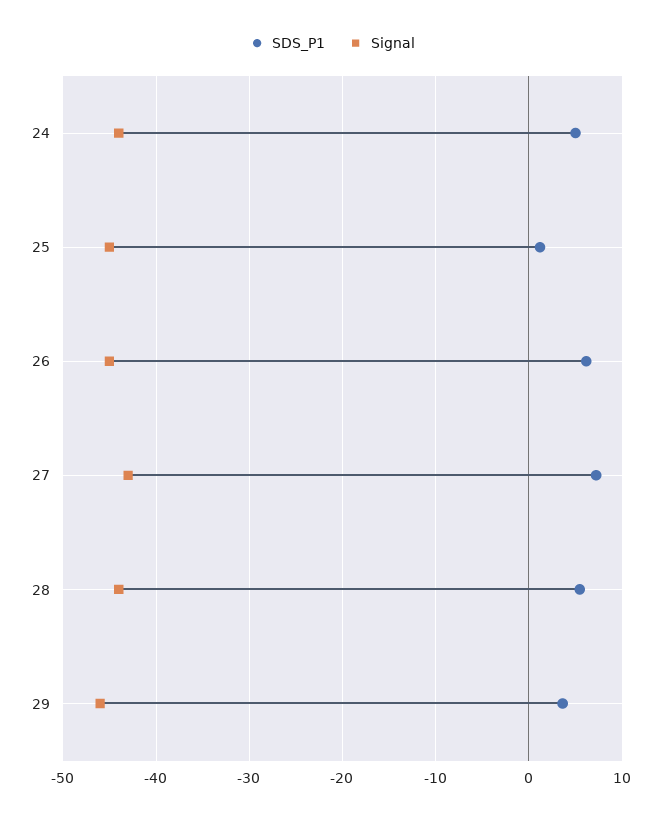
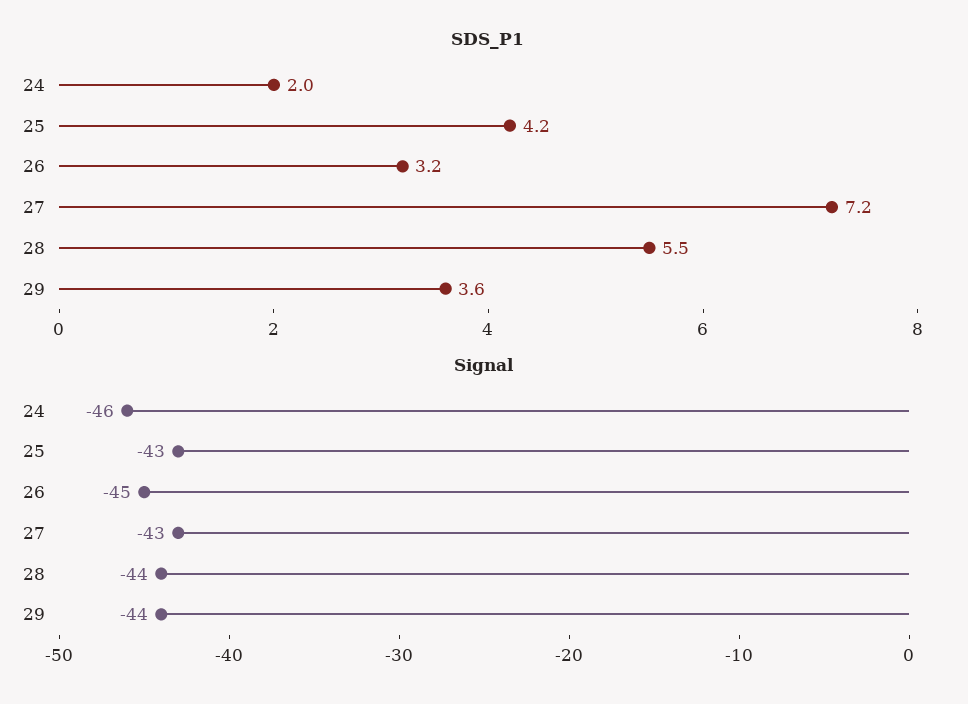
SDS_P1, 24: 5 -> 2
Signal, 24: -44 -> -46
SDS_P1, 25: 1 -> 4.2
Signal, 25: -45 -> -43
SDS_P1, 26: 6 -> 3.2
Signal, 29: -46 -> -44

